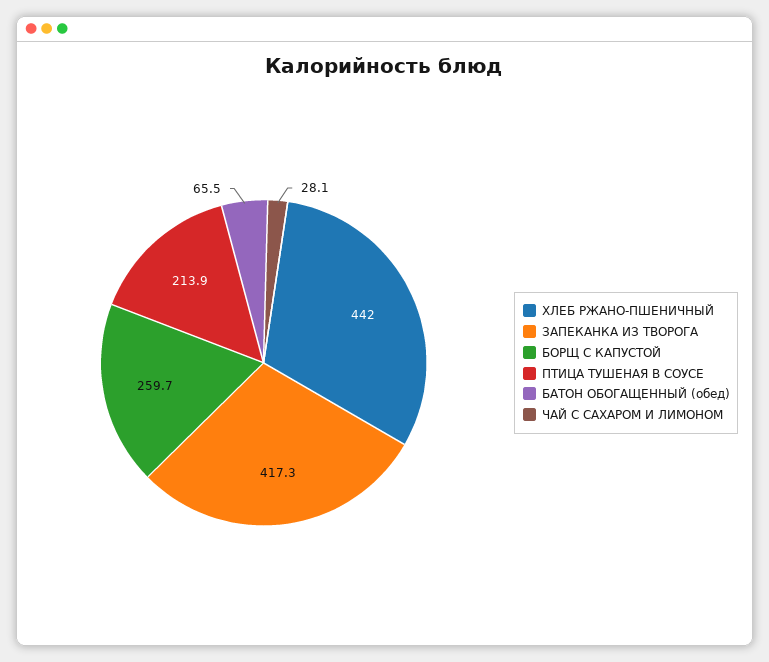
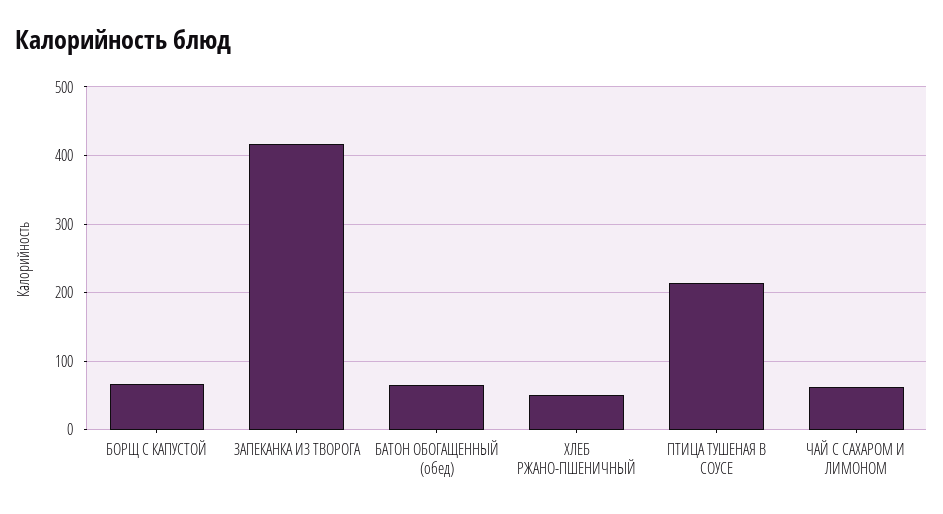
ХЛЕБ РЖАНО-ПШЕНИЧНЫЙ: 442 -> 50
БОРЩ С КАПУСТОЙ: 259.7 -> 70
ЧАЙ С САХАРОМ И ЛИМОНОМ: 28.1 -> 60

